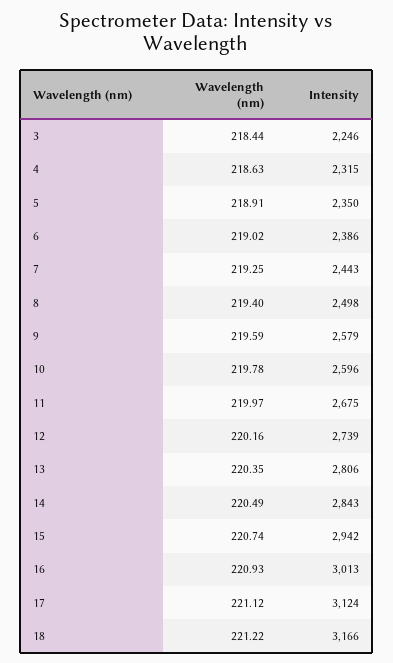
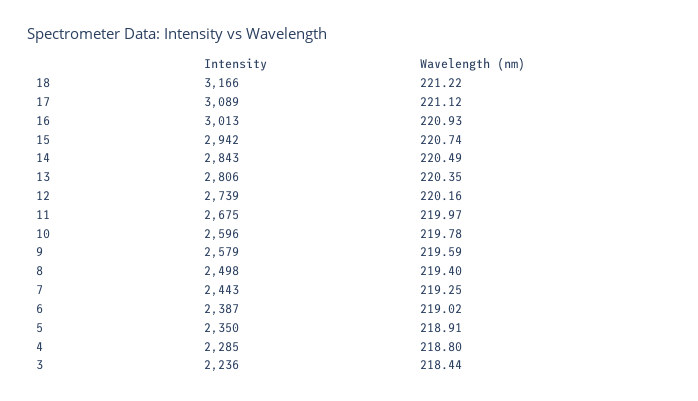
Intensity, 3: 2246 -> 2236
Wavelength (nm), 4: 218.63 -> 218.8
Intensity, 4: 2315 -> 2285
Intensity, 6: 2386 -> 2387
Intensity, 17: 3124 -> 3089

